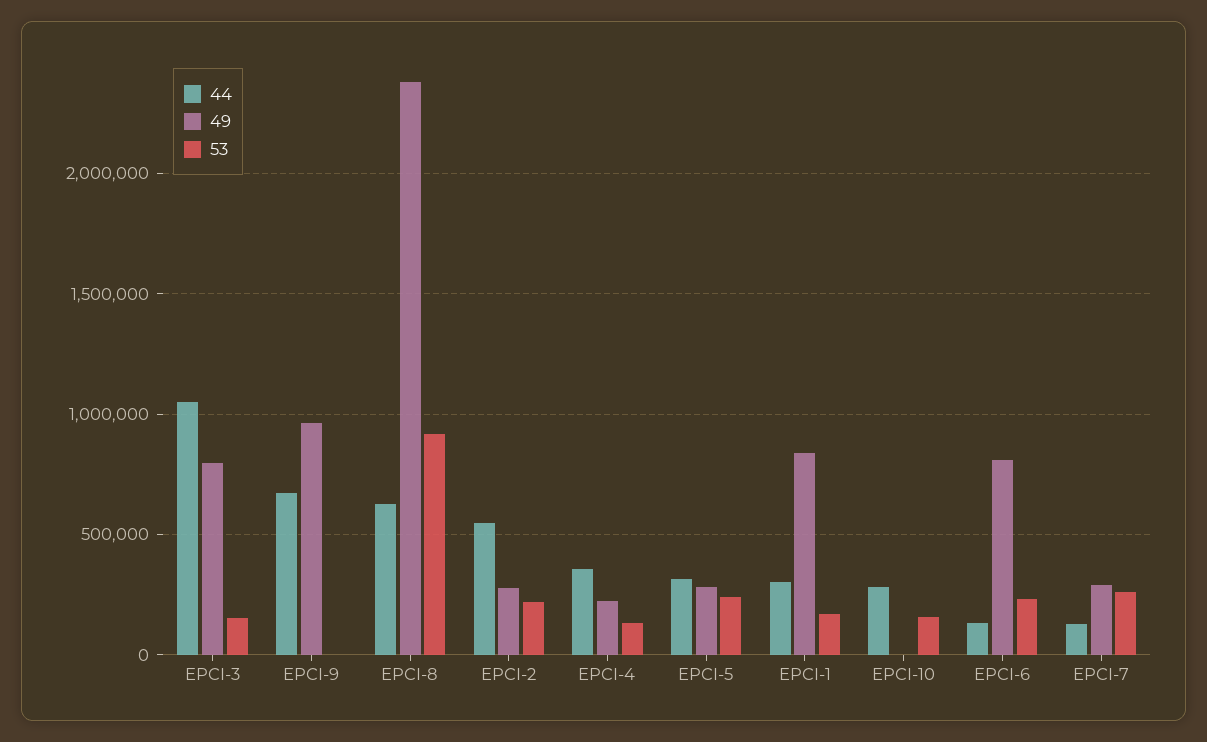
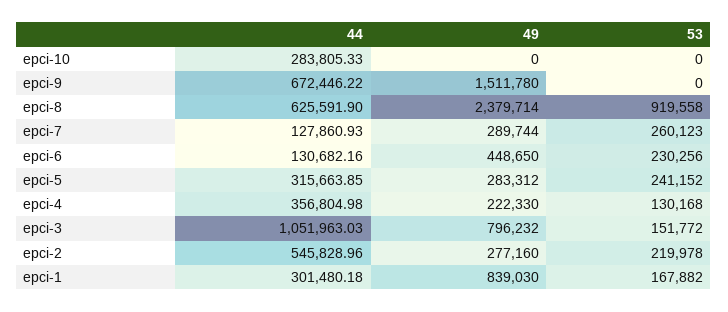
49, EPCI-9: 950000 -> 1511780
53, EPCI-10: 150000 -> 0
49, EPCI-6: 800000 -> 448650

